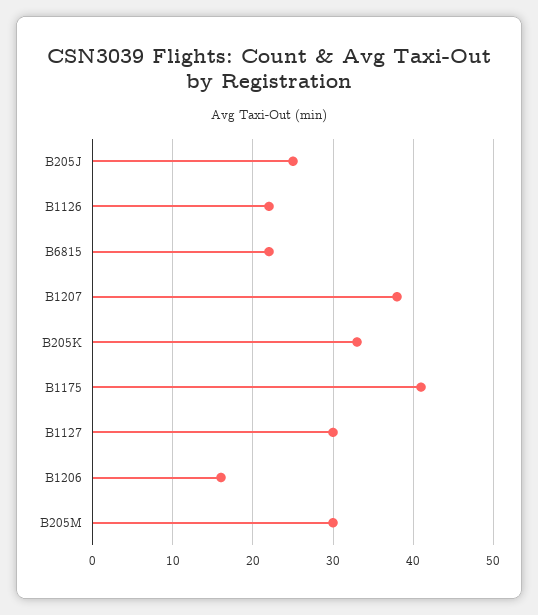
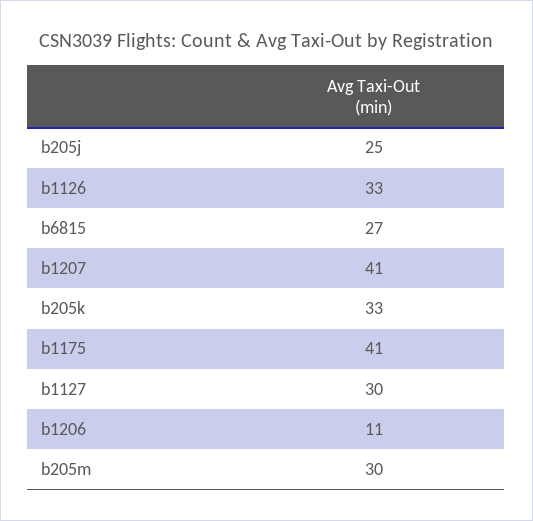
B1126: 22 -> 33
B6815: 22 -> 27
B1207: 38 -> 41
B1206: 16 -> 11

